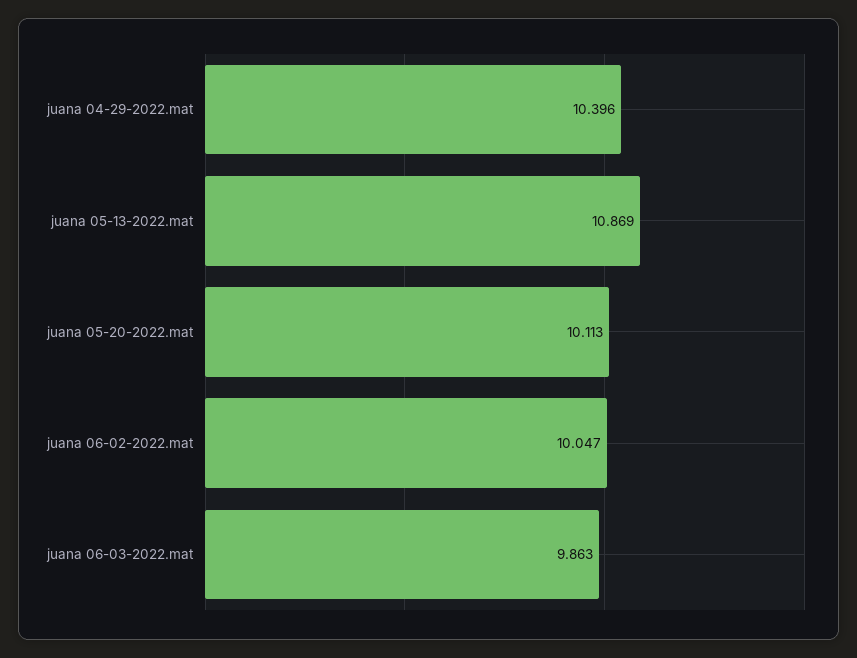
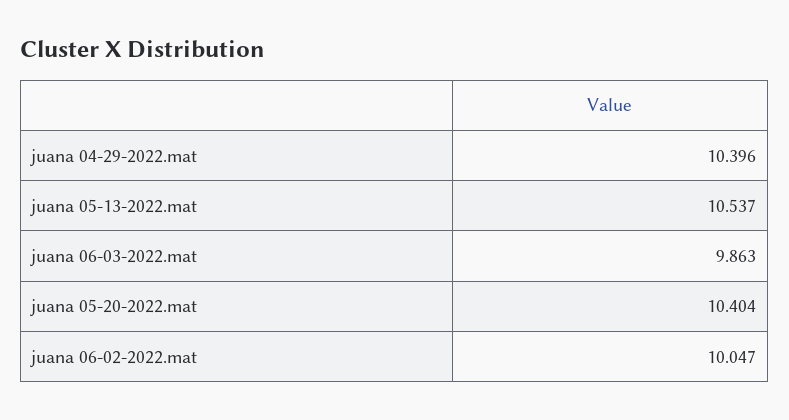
juana 05-13-2022.mat: 10.869 -> 10.537
juana 05-20-2022.mat: 10.113 -> 10.404

